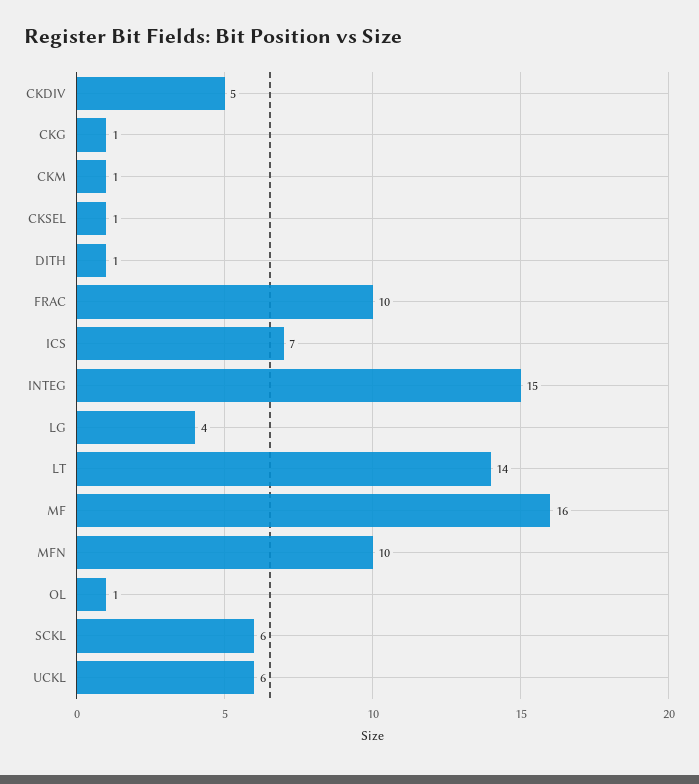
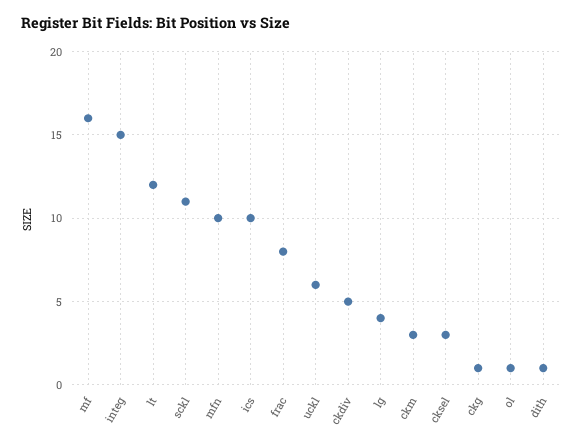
CKM: 1 -> 3
CKSEL: 1 -> 3
FRAC: 10 -> 8
ICS: 7 -> 10
LT: 14 -> 12
SCKL: 6 -> 11

